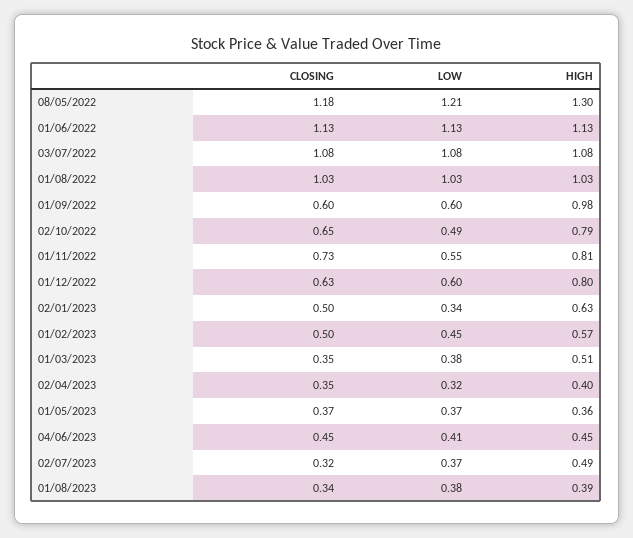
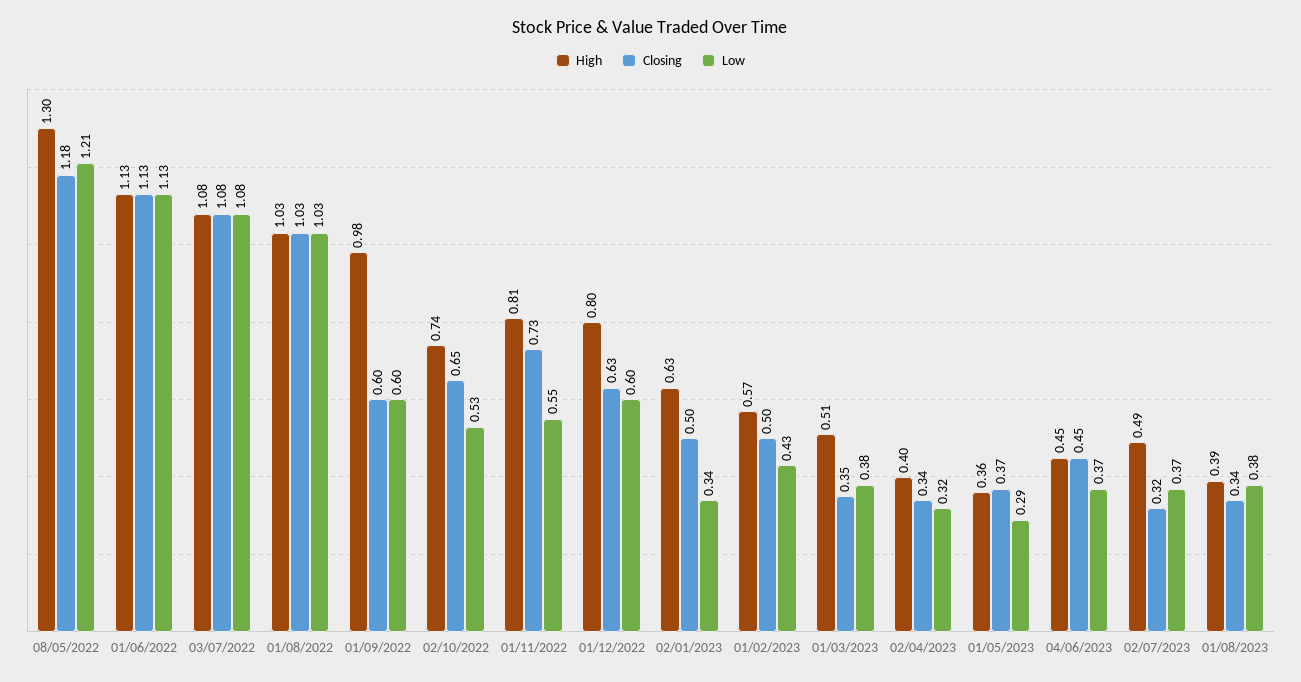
LOW, 02/10/2022: 0.49 -> 0.53
HIGH, 02/10/2022: 0.79 -> 0.74
LOW, 01/02/2023: 0.45 -> 0.43
CLOSING, 02/04/2023: 0.35 -> 0.34
LOW, 01/05/2023: 0.37 -> 0.29
LOW, 04/06/2023: 0.41 -> 0.37

